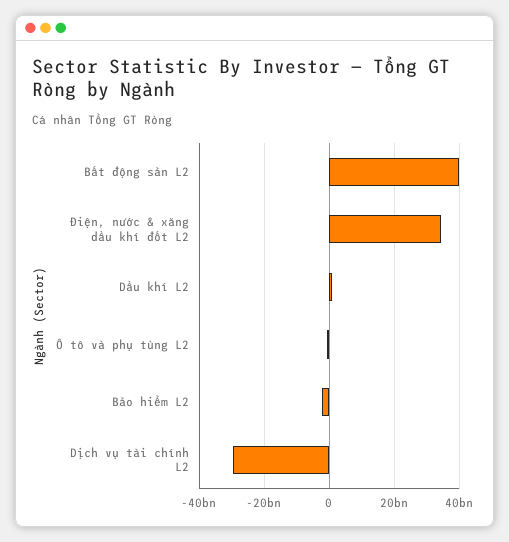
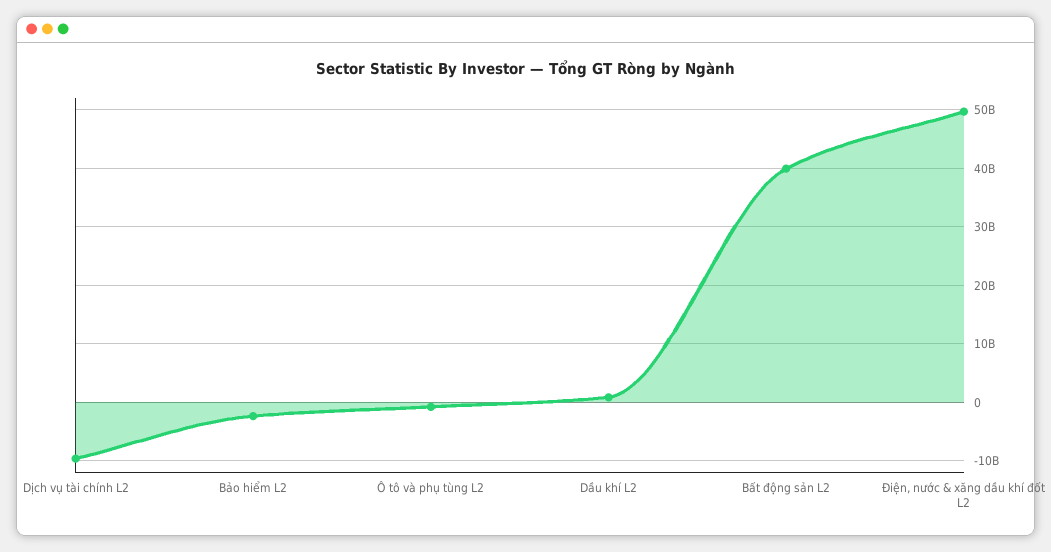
Điện, nước & xăng dầu khí đốt L2: 34000000000 -> 50000000000
Dịch vụ tài chính L2: -30000000000 -> -10000000000

